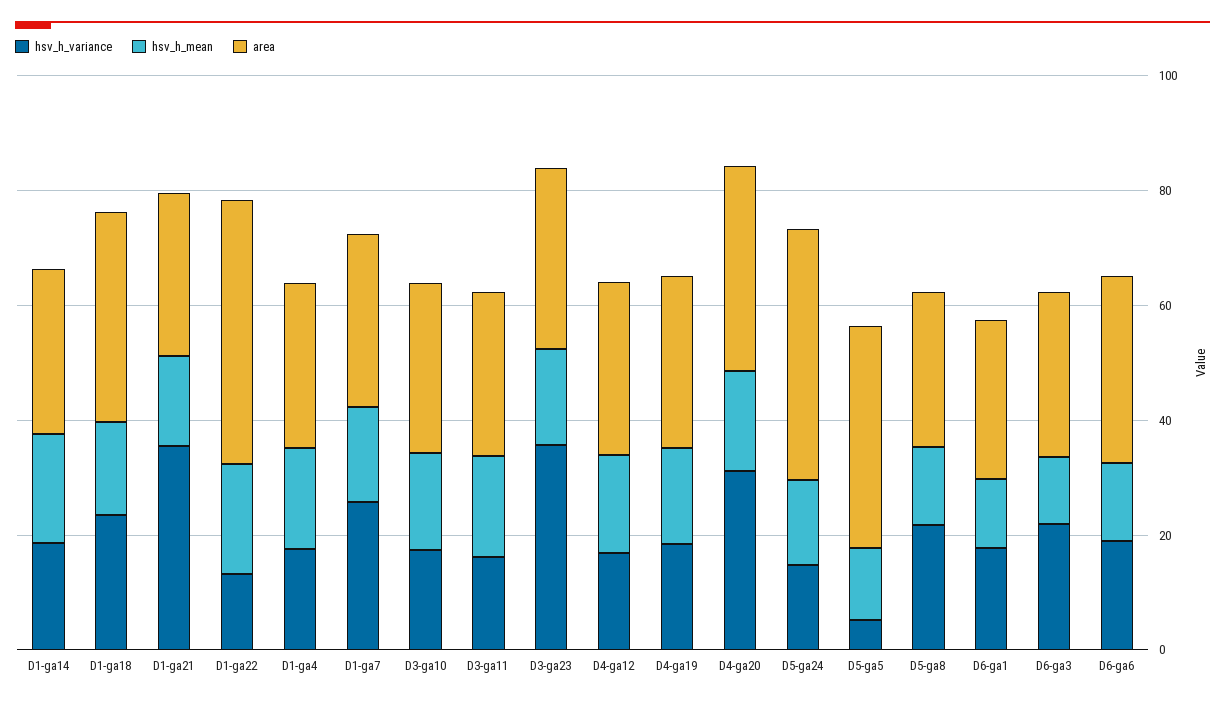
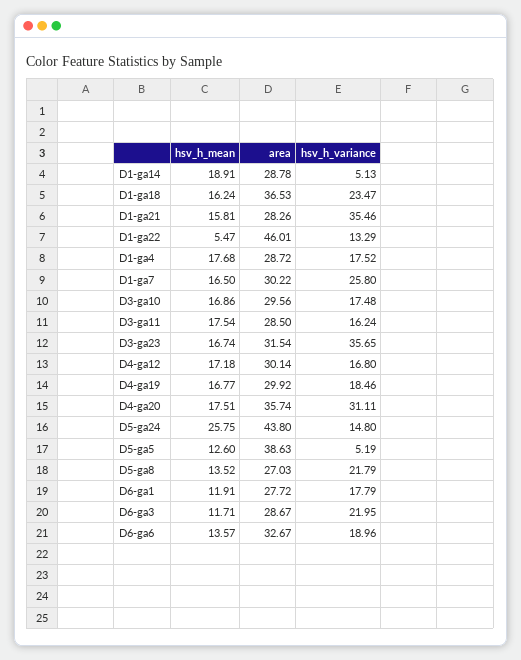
hsv_h_variance, D1-ga14: 20 -> 5.13
hsv_h_mean, D1-ga22: 20 -> 5.47
hsv_h_mean, D5-ga24: 15 -> 25.75

